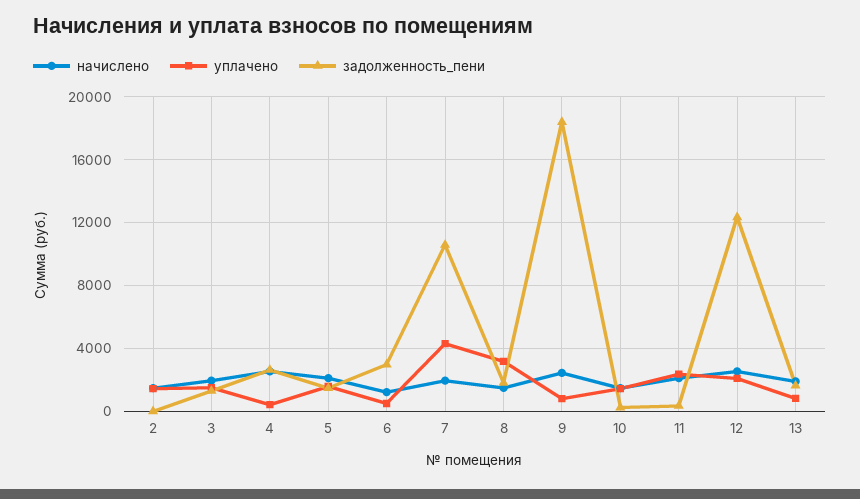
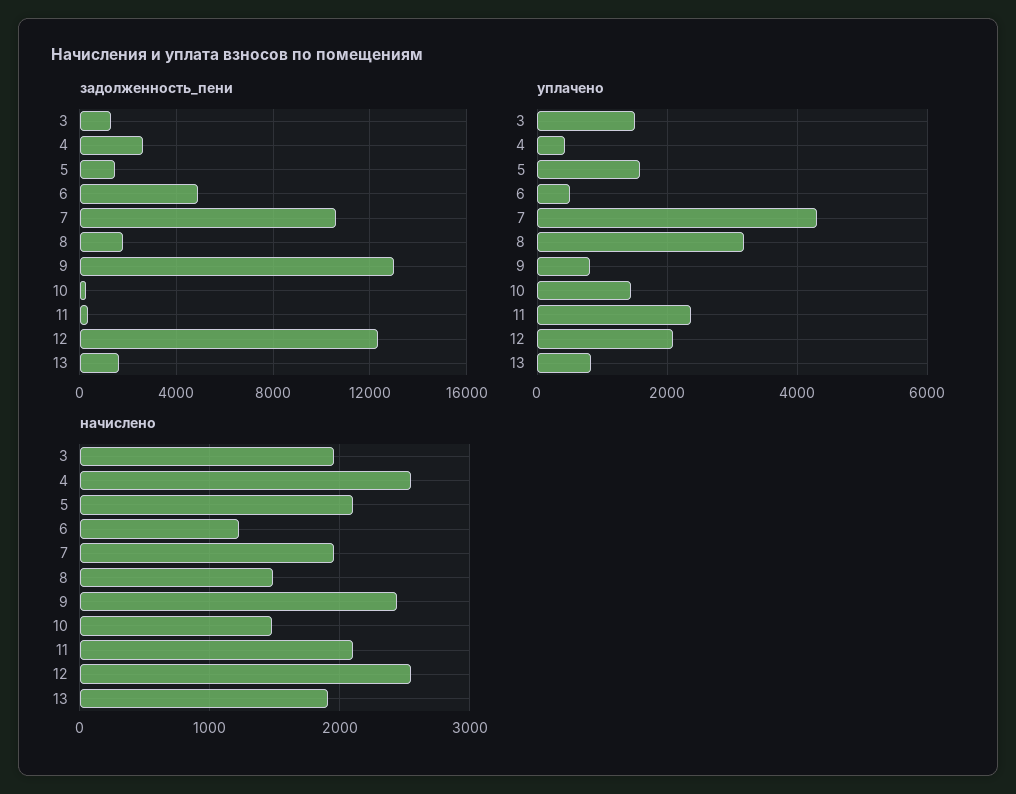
начислено, 2: 1500 -> none
уплачено, 2: 1500 -> none
задолженность_пени, 2: 0 -> none
задолженность_пени, 6: 3000 -> 5000
задолженность_пени, 9: 18500 -> 13000

